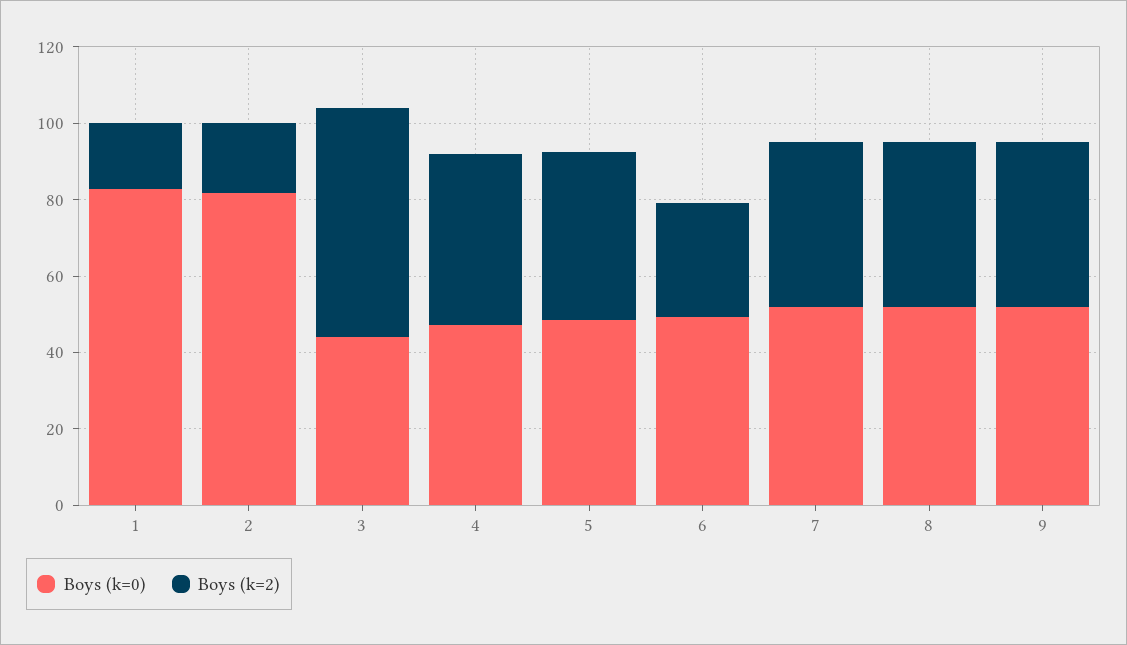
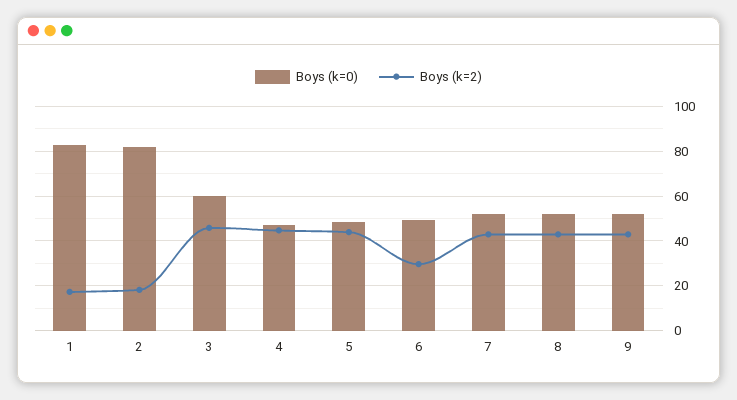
Boys (k=0), 3: 45 -> 60
Boys (k=2), 3: 60 -> 45

